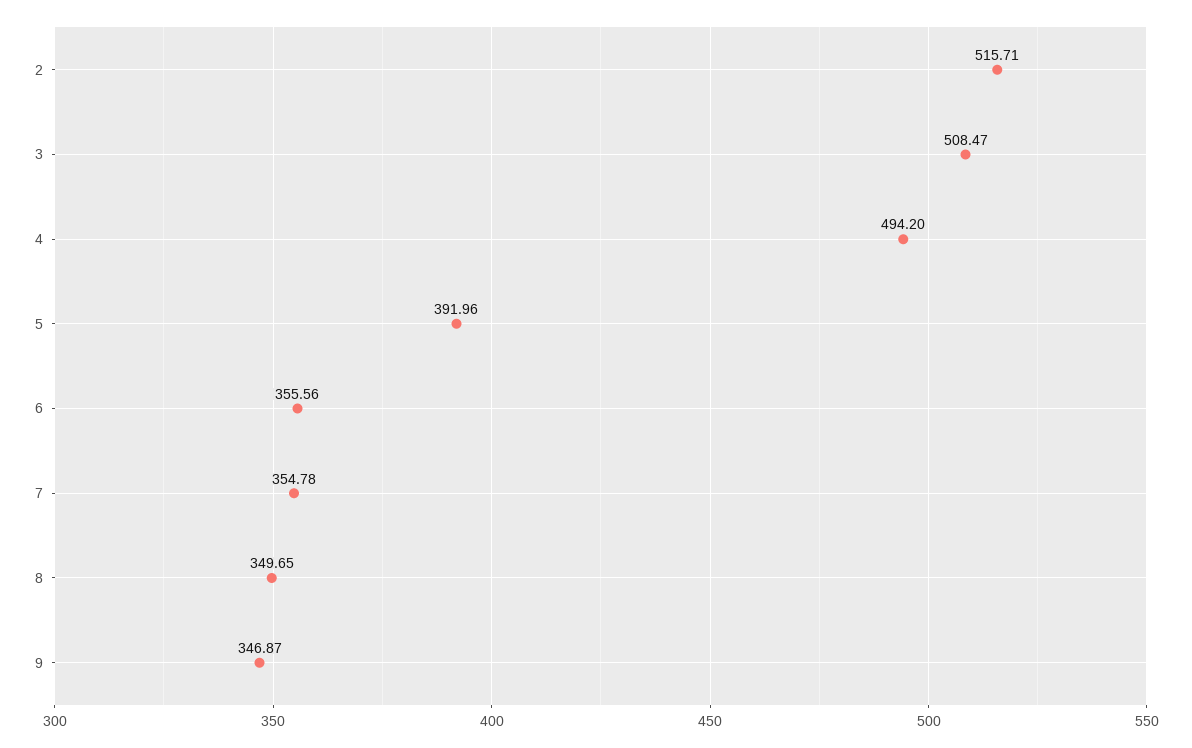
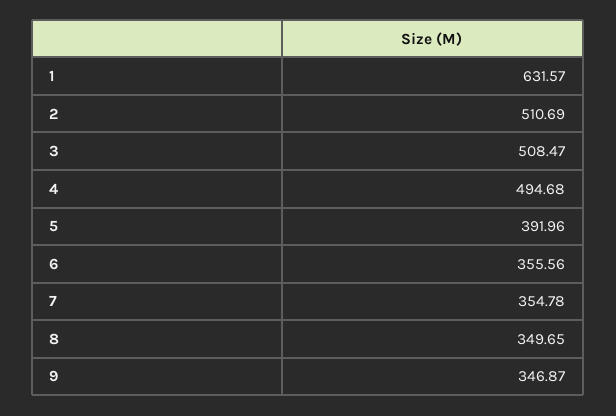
2: 515.71 -> 510.69
4: 494.2 -> 494.68
1: none -> 631.57

